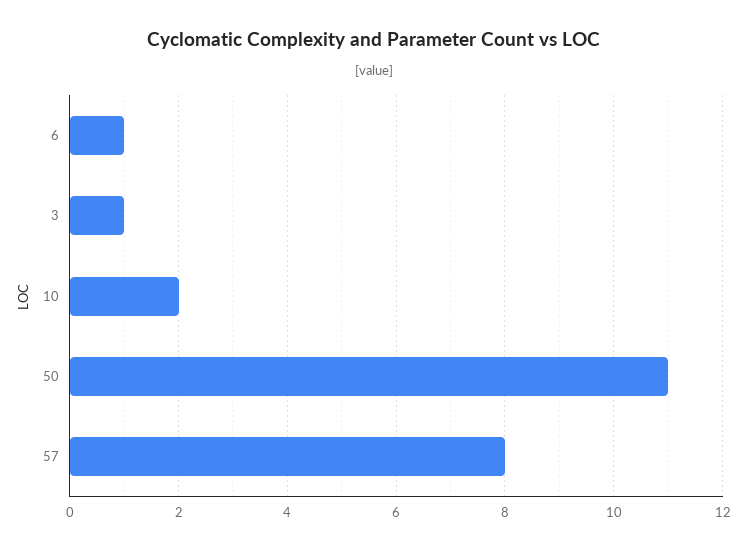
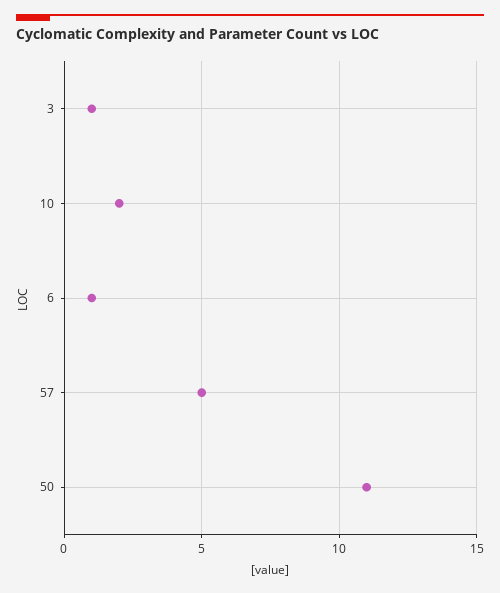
57: 8 -> 5

